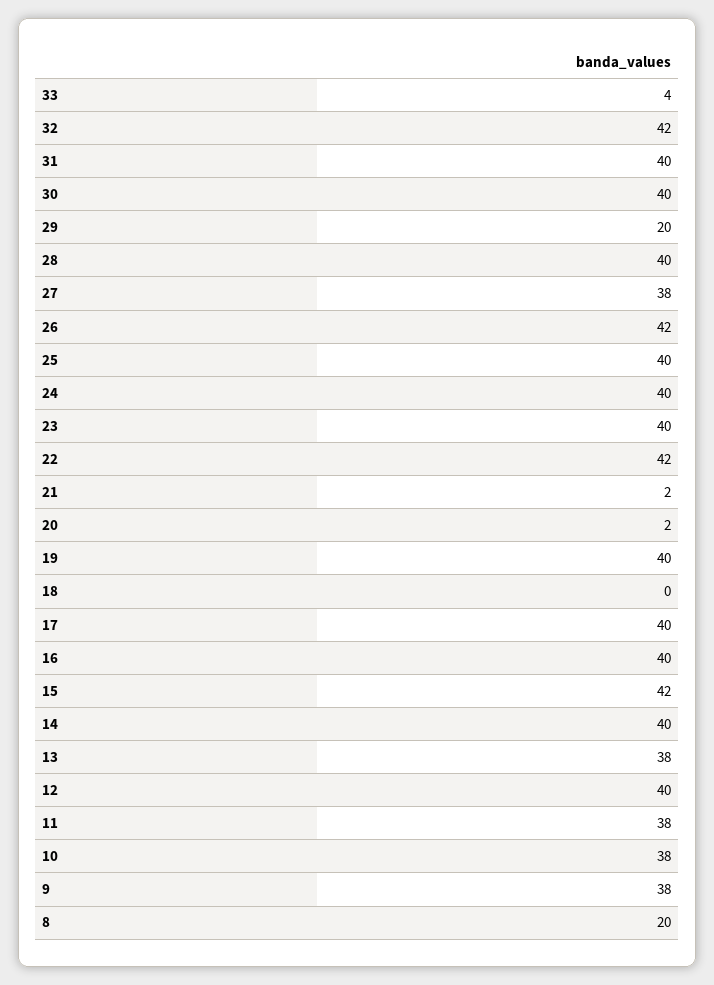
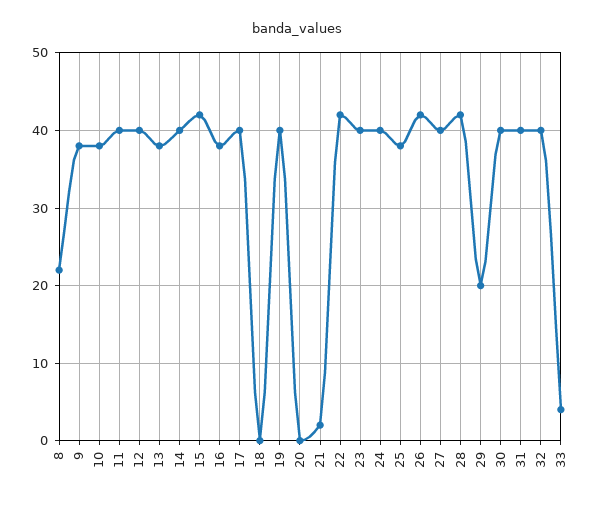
32: 42 -> 40
28: 40 -> 42
27: 38 -> 40
25: 40 -> 38
20: 2 -> 0
16: 40 -> 38
11: 38 -> 40
8: 20 -> 22

